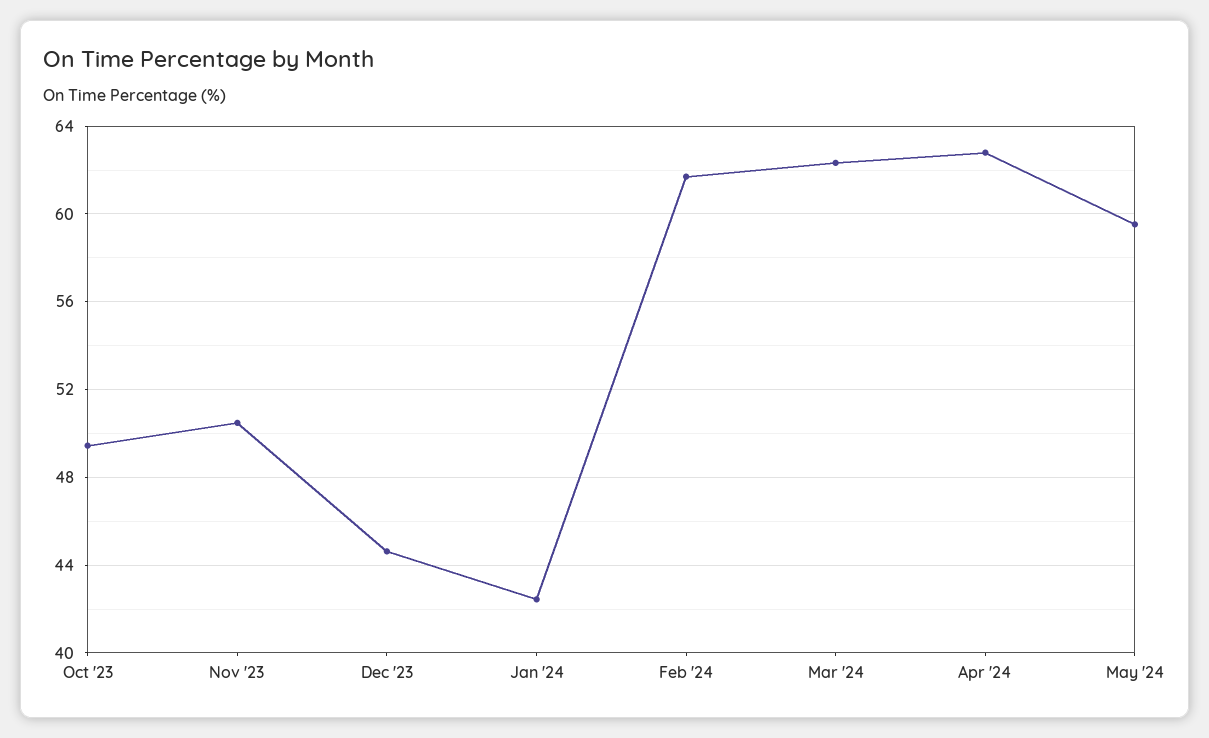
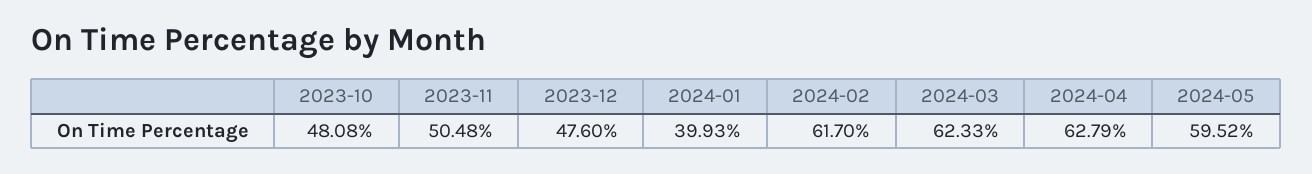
Oct '23: 49.5 -> 48.08
Dec '23: 44.5 -> 47.6
Jan '24: 42.5 -> 39.93

